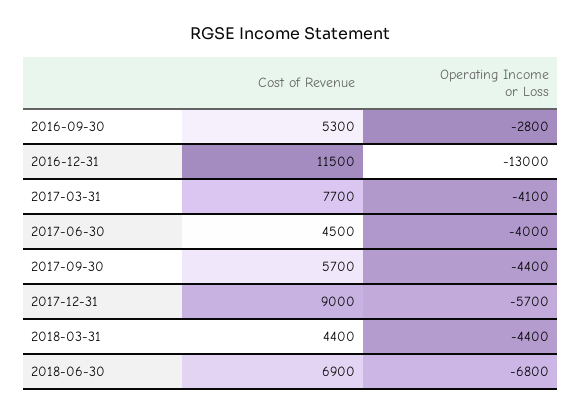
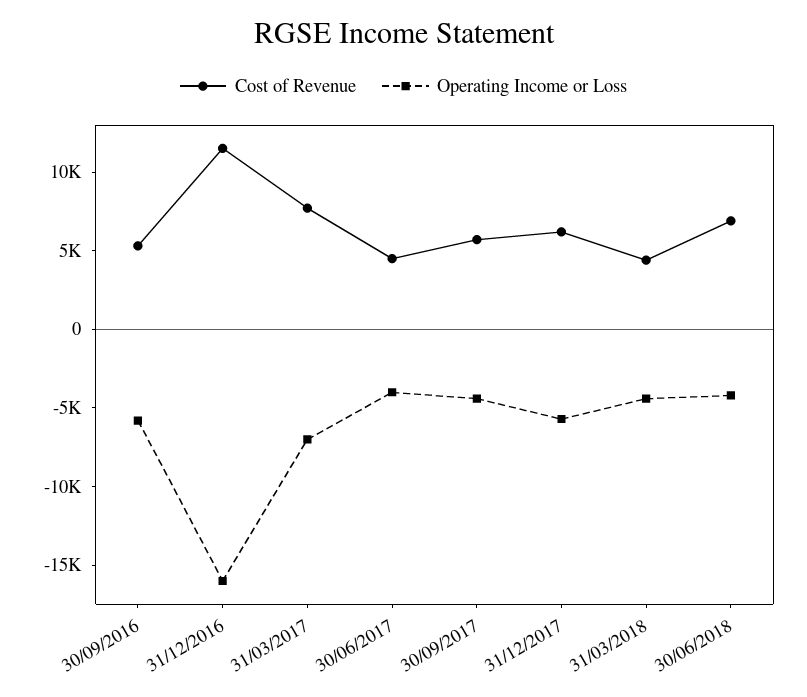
Operating Income or Loss, 2016-09-30: -2800 -> -6000
Operating Income or Loss, 2016-12-31: -13000 -> -16000
Operating Income or Loss, 2017-03-31: -4100 -> -7000
Cost of Revenue, 2017-12-31: 9000 -> 6000
Operating Income or Loss, 2018-06-30: -6800 -> -4000

